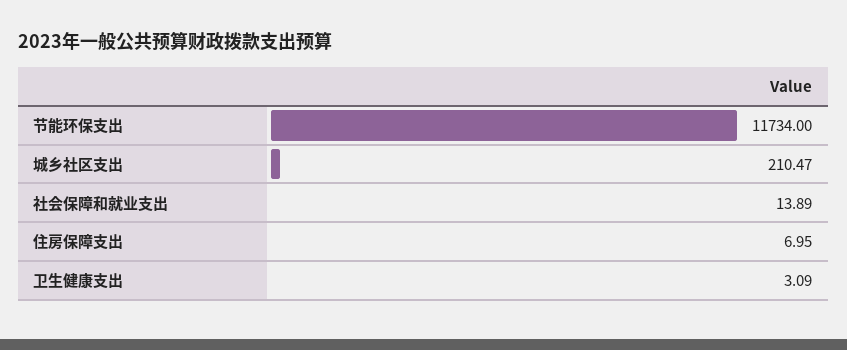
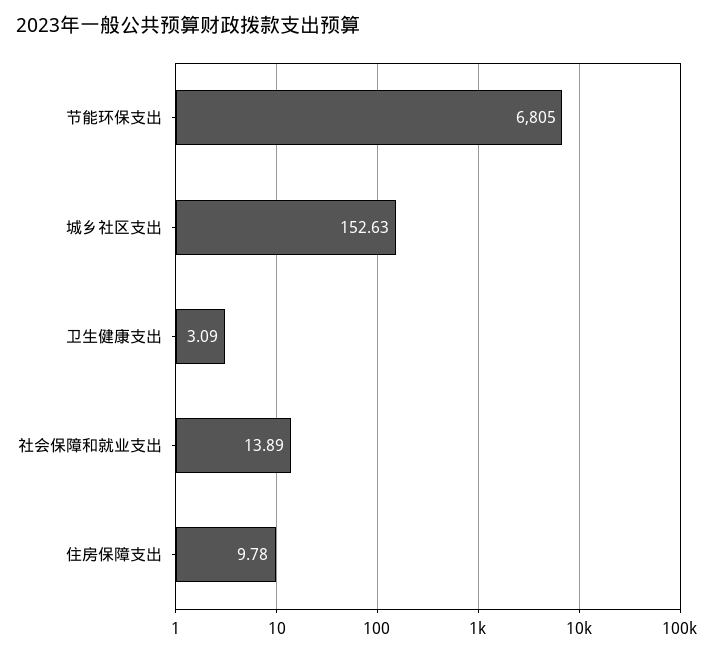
节能环保支出: 11734 -> 6805
城乡社区支出: 210.47 -> 152.63
住房保障支出: 6.95 -> 9.78

